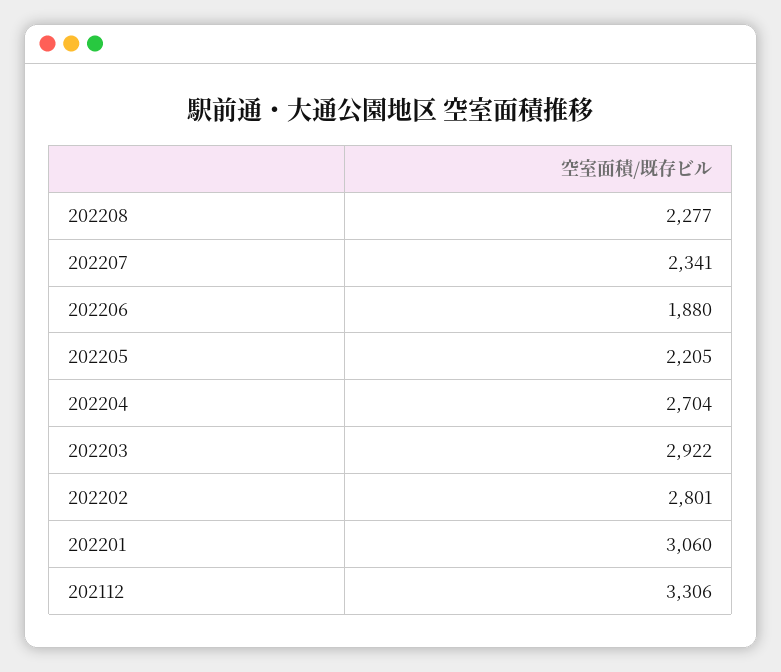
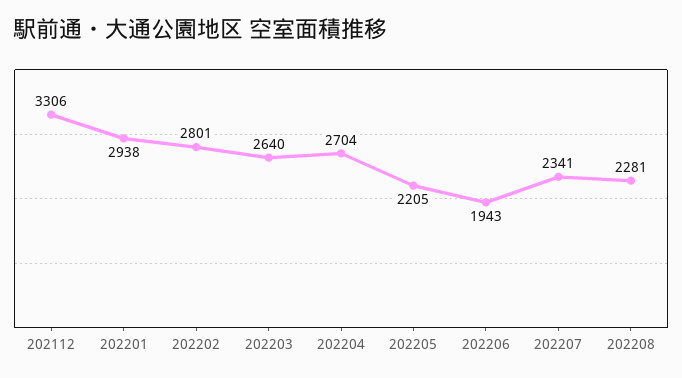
202208: 2277 -> 2281
202206: 1880 -> 1943
202203: 2922 -> 2640
202201: 3060 -> 2938

